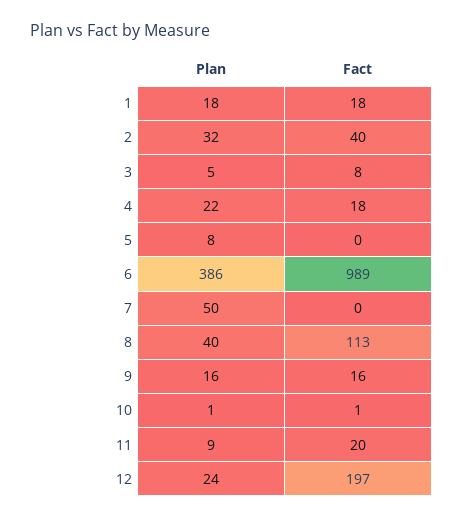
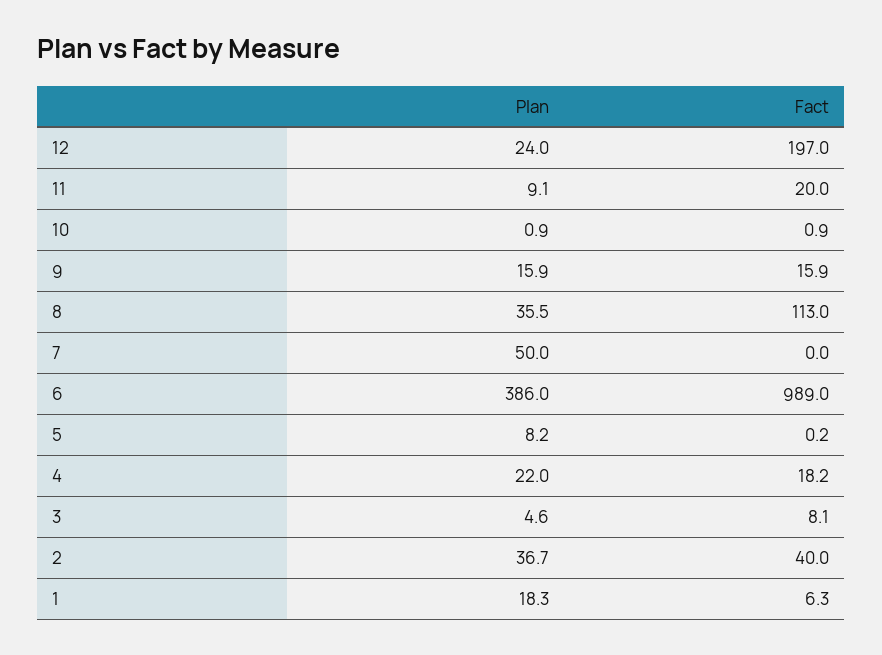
Fact, 1: 18 -> 6.3
Plan, 2: 32 -> 36.7
Plan, 8: 40 -> 35.5

